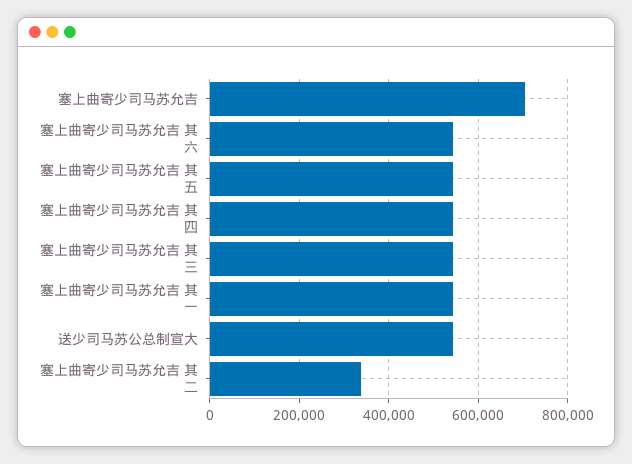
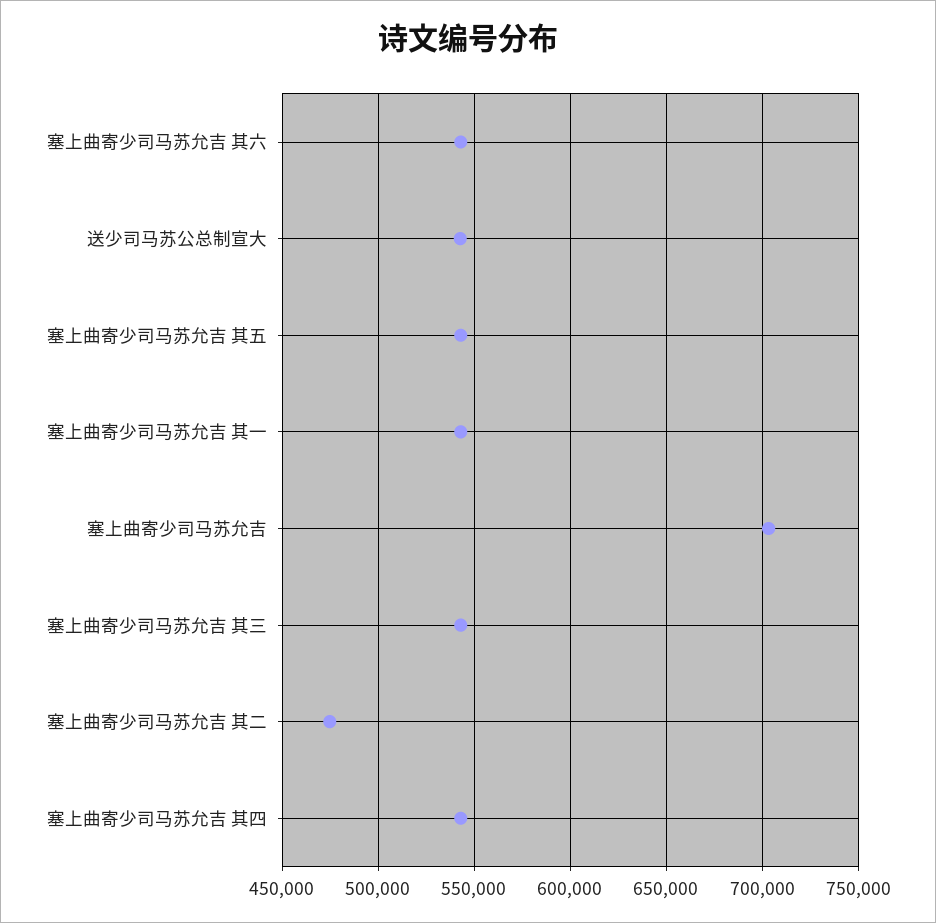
塞上曲寄少司马苏允吉 其二: 340000 -> 475000

